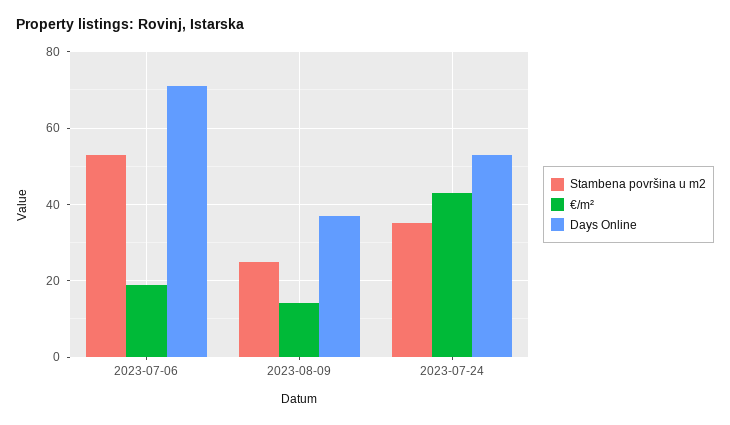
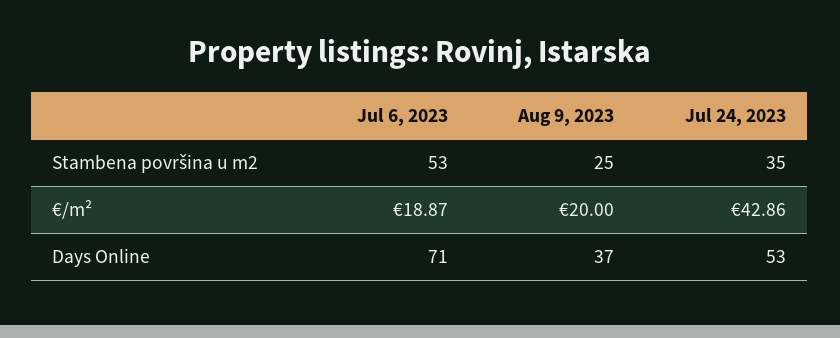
€/m², 2023-08-09: 14 -> 20

